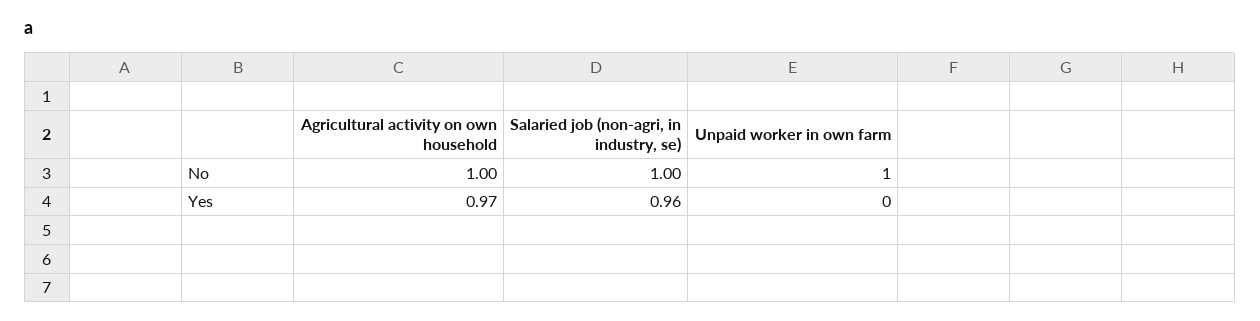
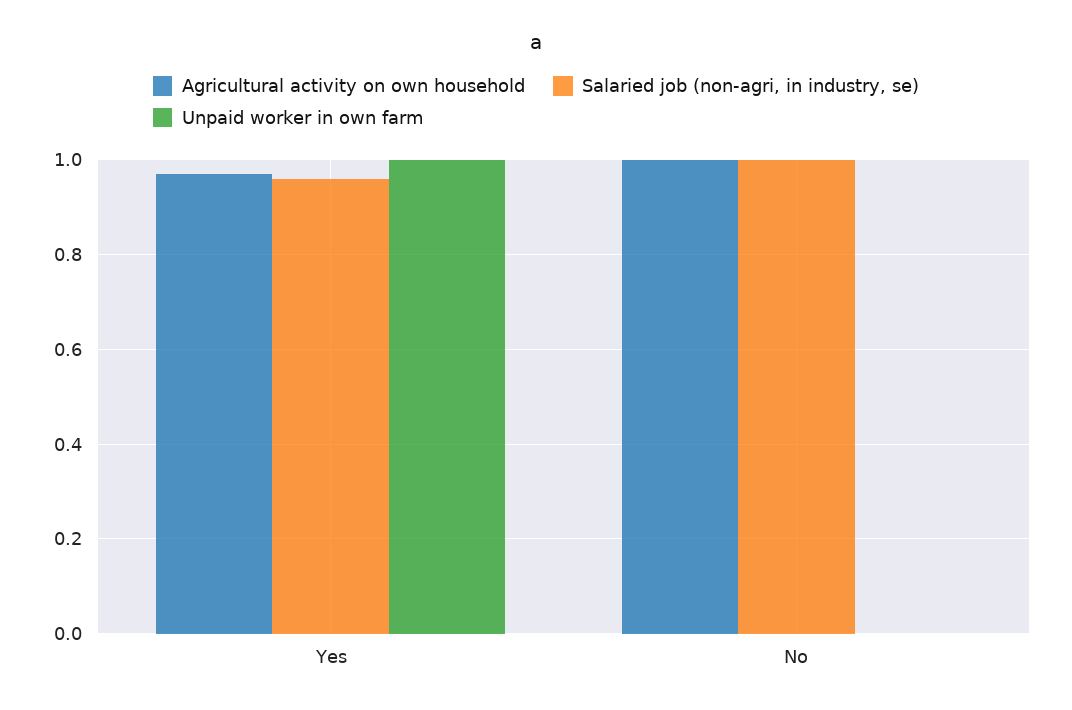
Unpaid worker in own farm, No: 1 -> 0
Unpaid worker in own farm, Yes: 0 -> 1

